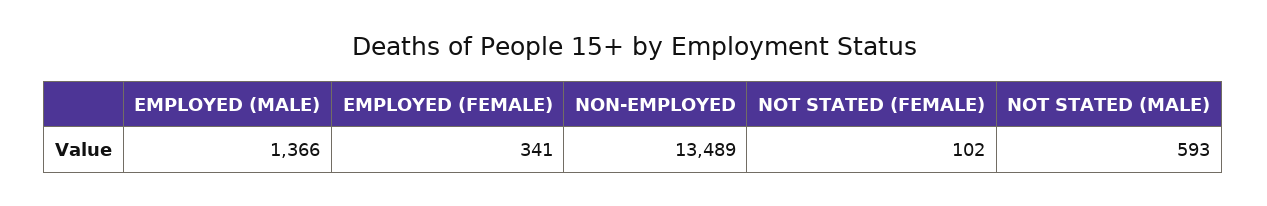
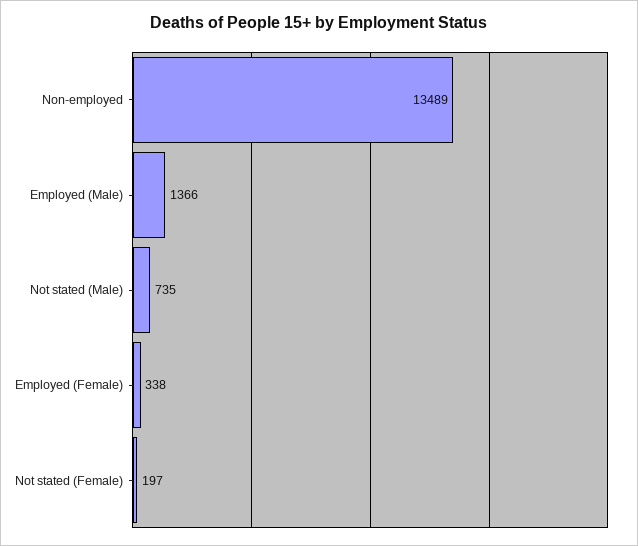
EMPLOYED (FEMALE): 341 -> 338
NOT STATED (FEMALE): 102 -> 197
NOT STATED (MALE): 593 -> 735

